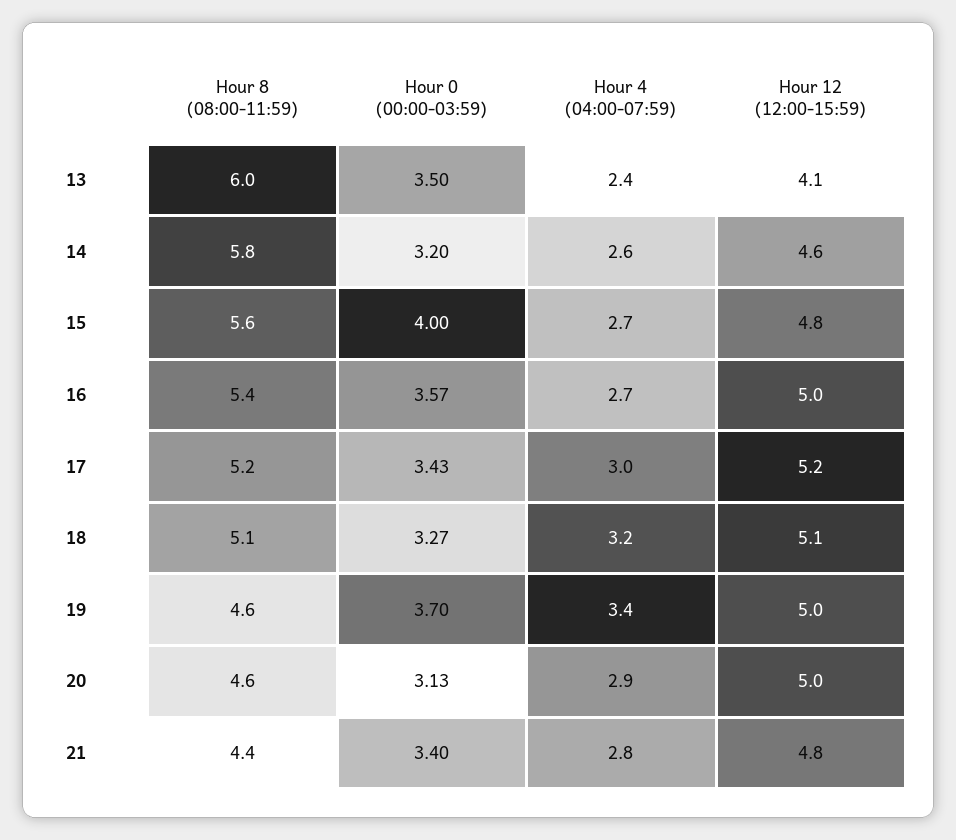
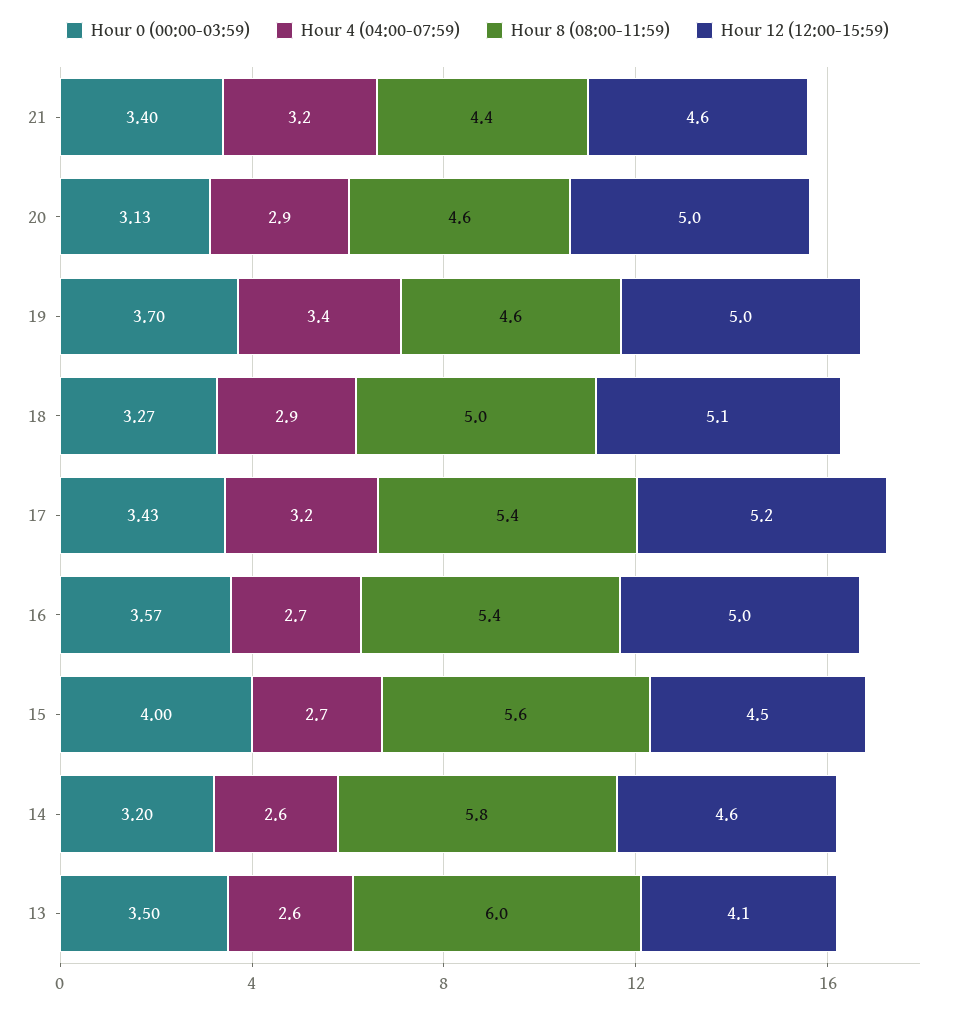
Hour 4 (04:00-07:59), 13: 2.4 -> 2.6
Hour 12 (12:00-15:59), 15: 4.8 -> 4.5
Hour 8 (08:00-11:59), 17: 5.2 -> 5.4
Hour 4 (04:00-07:59), 17: 3 -> 3.2
Hour 8 (08:00-11:59), 18: 5.1 -> 5
Hour 4 (04:00-07:59), 18: 3.2 -> 2.9
Hour 4 (04:00-07:59), 21: 2.8 -> 3.2
Hour 12 (12:00-15:59), 21: 4.8 -> 4.6

